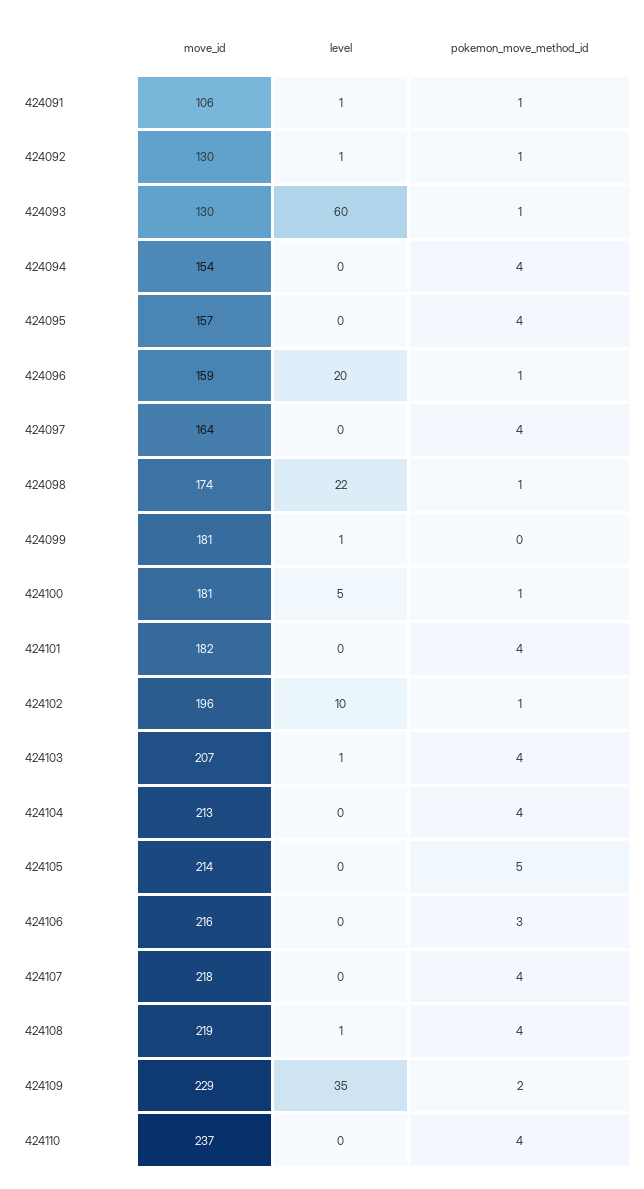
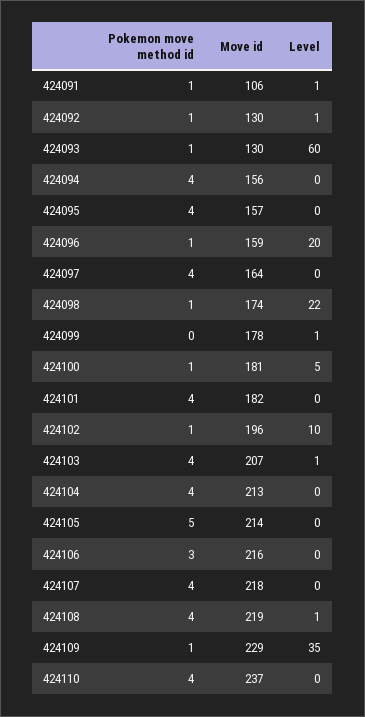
move_id, 424094: 154 -> 156
move_id, 424099: 181 -> 178
pokemon_move_method_id, 424109: 2 -> 1

